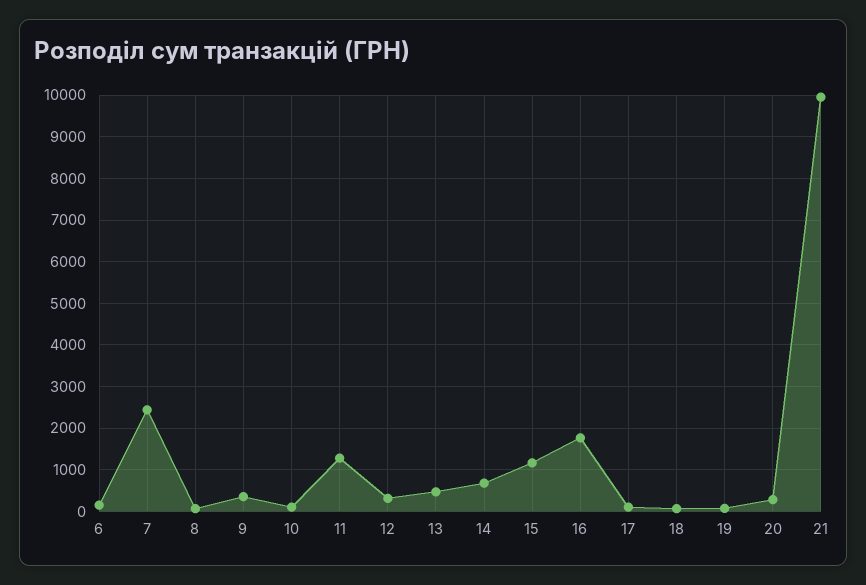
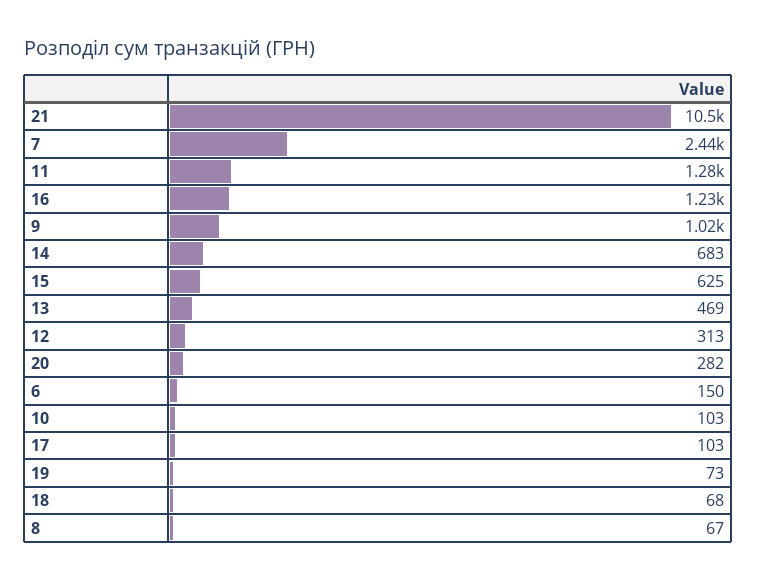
9: 400 -> 1020
15: 1200 -> 625
16: 1800 -> 1230
21: 10000 -> 10500

